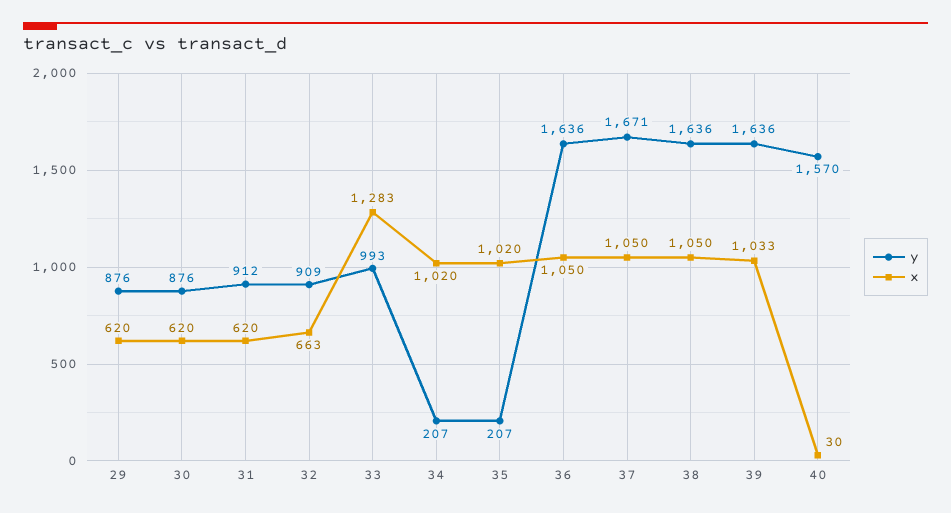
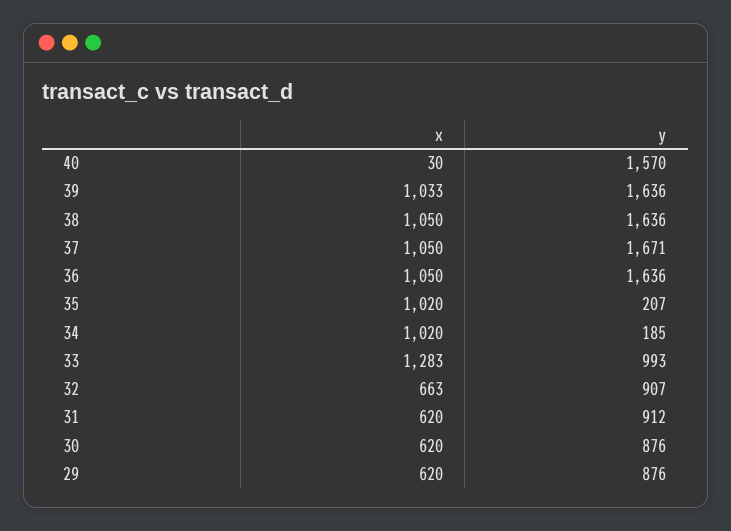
y, 32: 909 -> 907
y, 34: 207 -> 185

